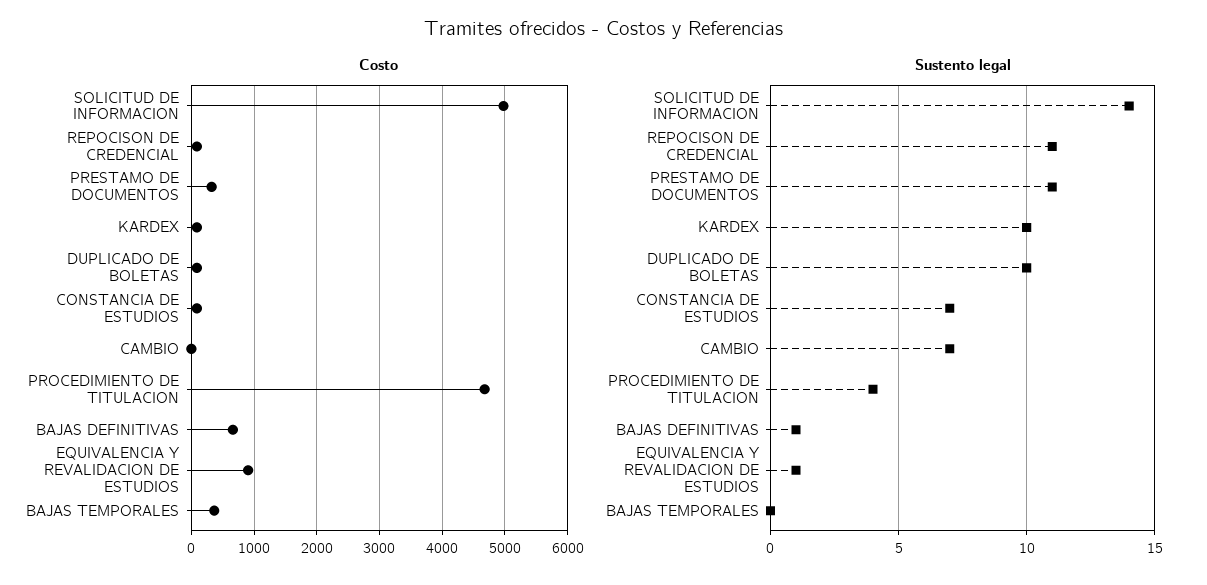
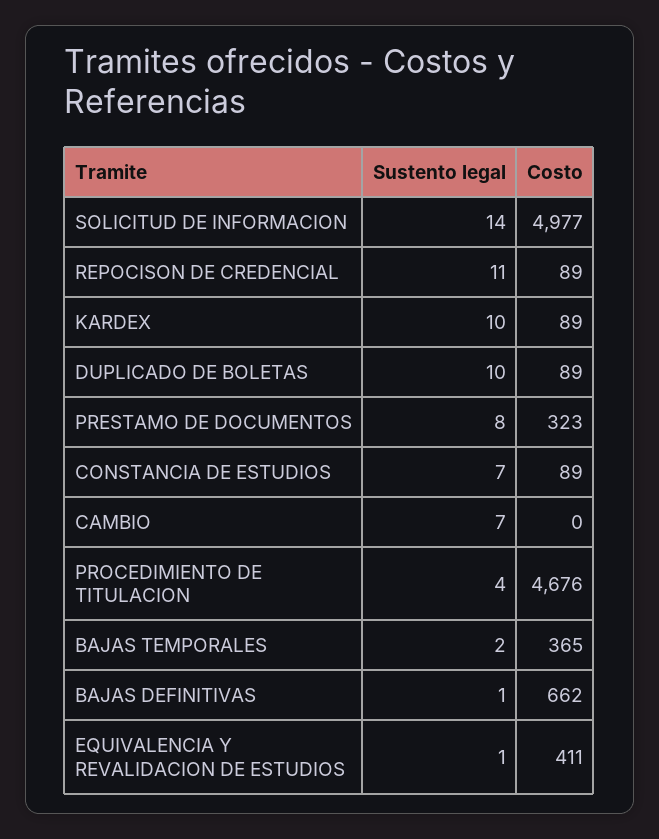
Costo, EQUIVALENCIA Y REVALIDACION DE ESTUDIOS: 900 -> 411
Sustento legal, PRESTAMO DE DOCUMENTOS: 11 -> 8
Sustento legal, BAJAS TEMPORALES: 0 -> 2

